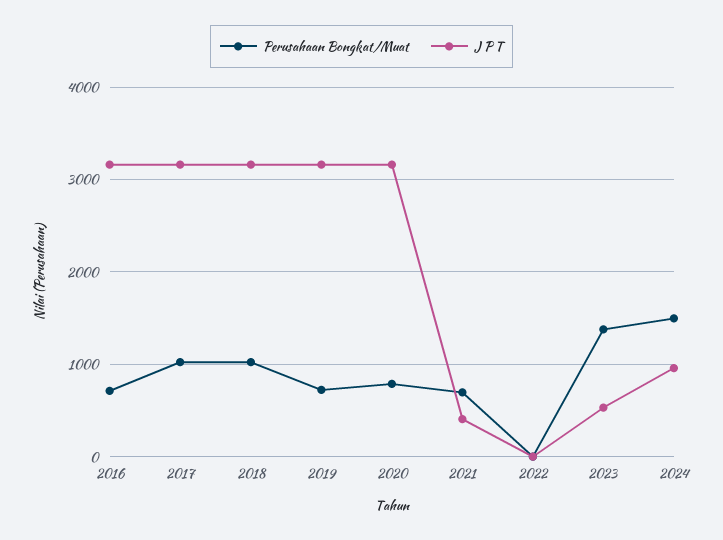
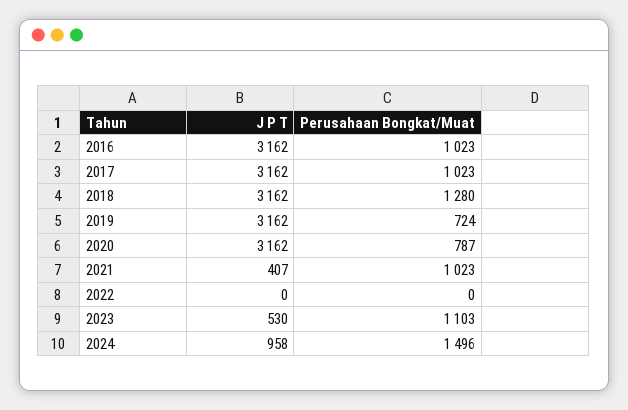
Perusahaan Bongkat/Muat, 2016: 700 -> 1023
Perusahaan Bongkat/Muat, 2018: 1000 -> 1280
Perusahaan Bongkat/Muat, 2021: 700 -> 1023
Perusahaan Bongkat/Muat, 2023: 1400 -> 1103

